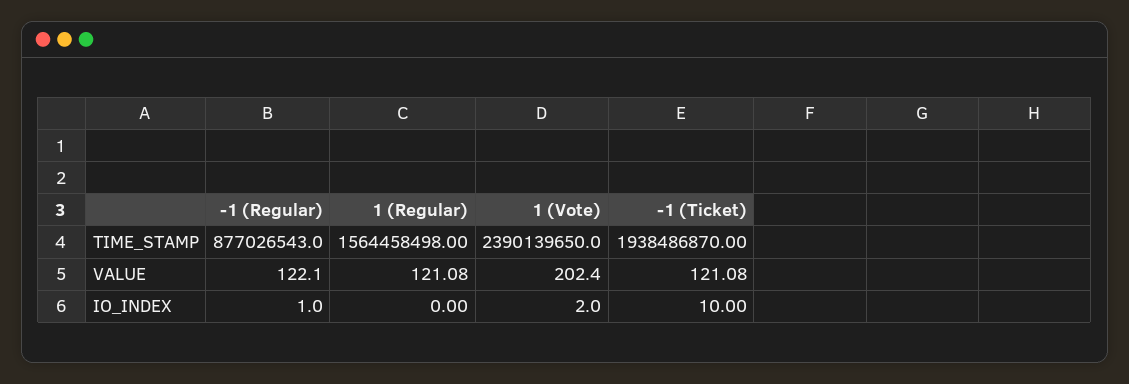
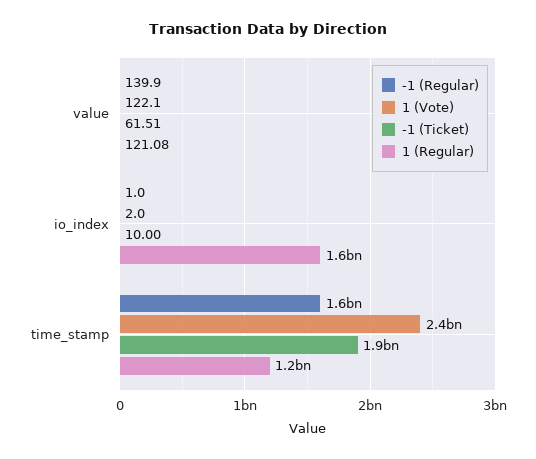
-1 (Regular), TIME_STAMP: 877026543 -> 1600000000
1 (Regular), TIME_STAMP: 1564458498 -> 1200000000
-1 (Regular), VALUE: 122.1 -> 139.9
1 (Vote), VALUE: 202.4 -> 122.1
-1 (Ticket), VALUE: 121.08 -> 61.51
1 (Regular), IO_INDEX: 0 -> 1600000000

